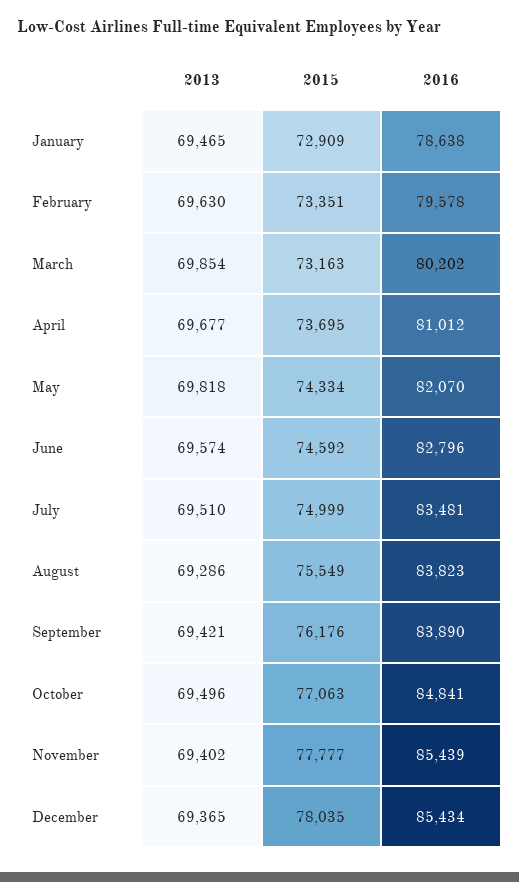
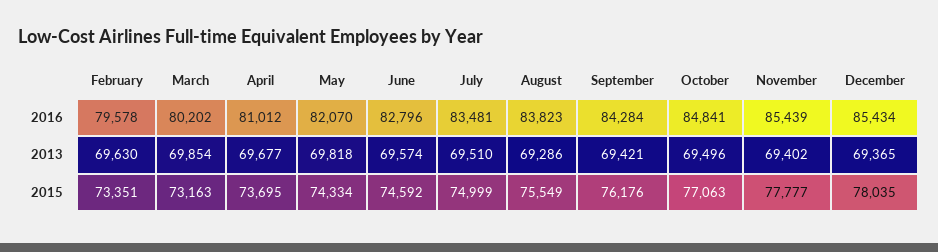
2013, January: 69465 -> none
2015, January: 72909 -> none
2016, January: 78638 -> none
2016, September: 83890 -> 84284

